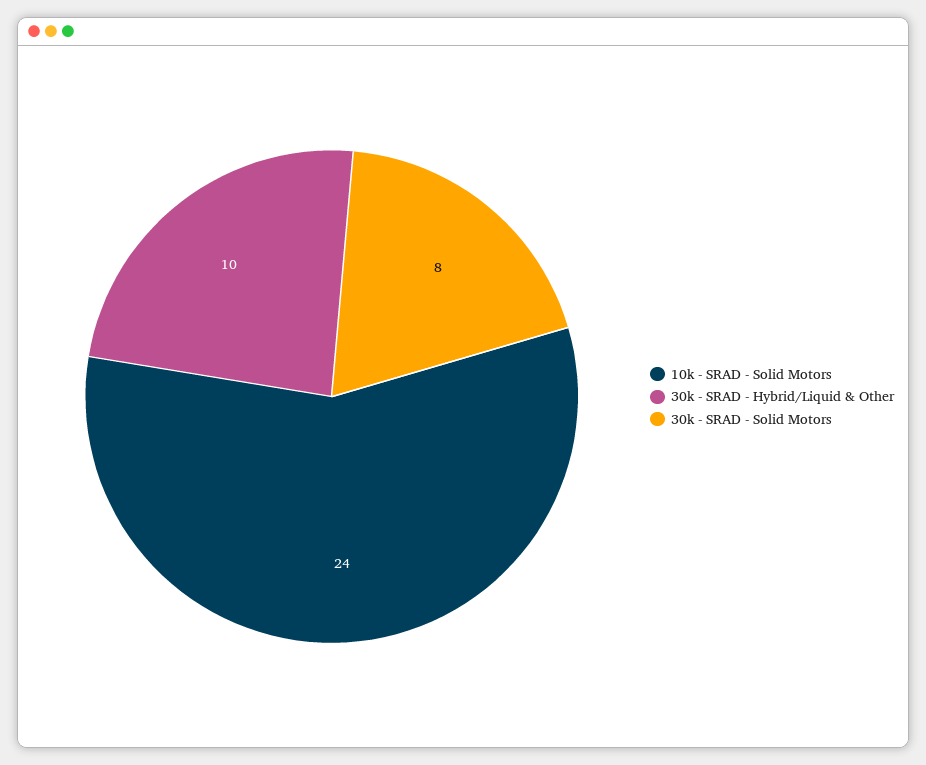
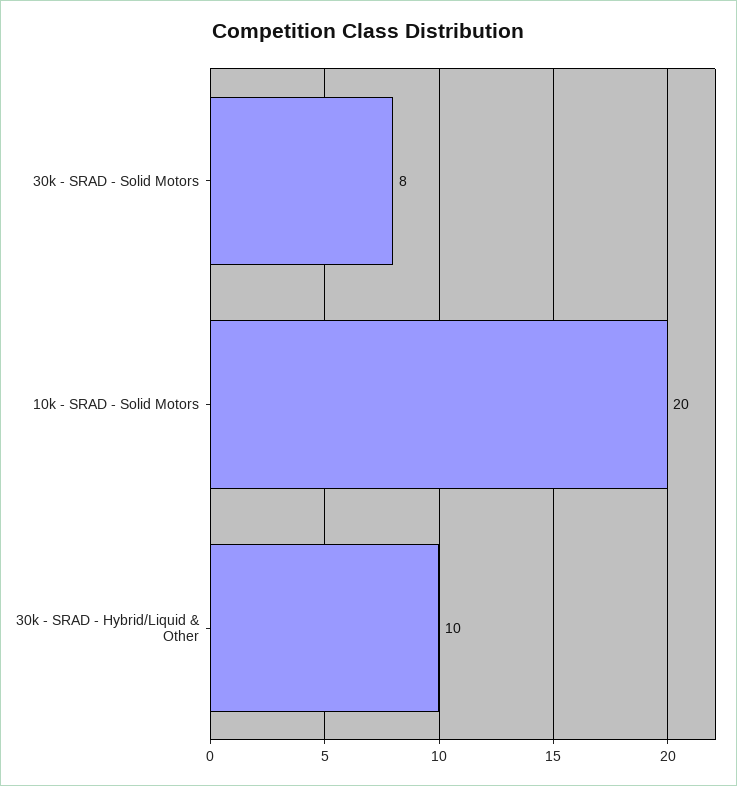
10k - SRAD - Solid Motors: 24 -> 20

